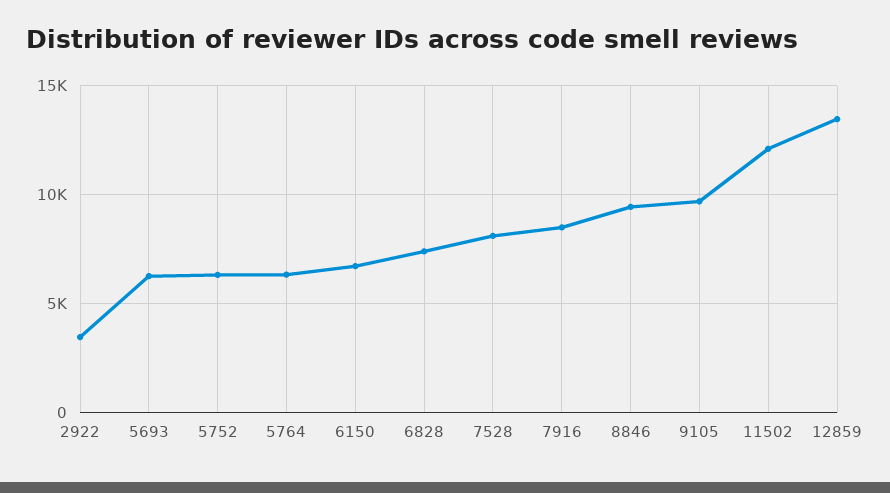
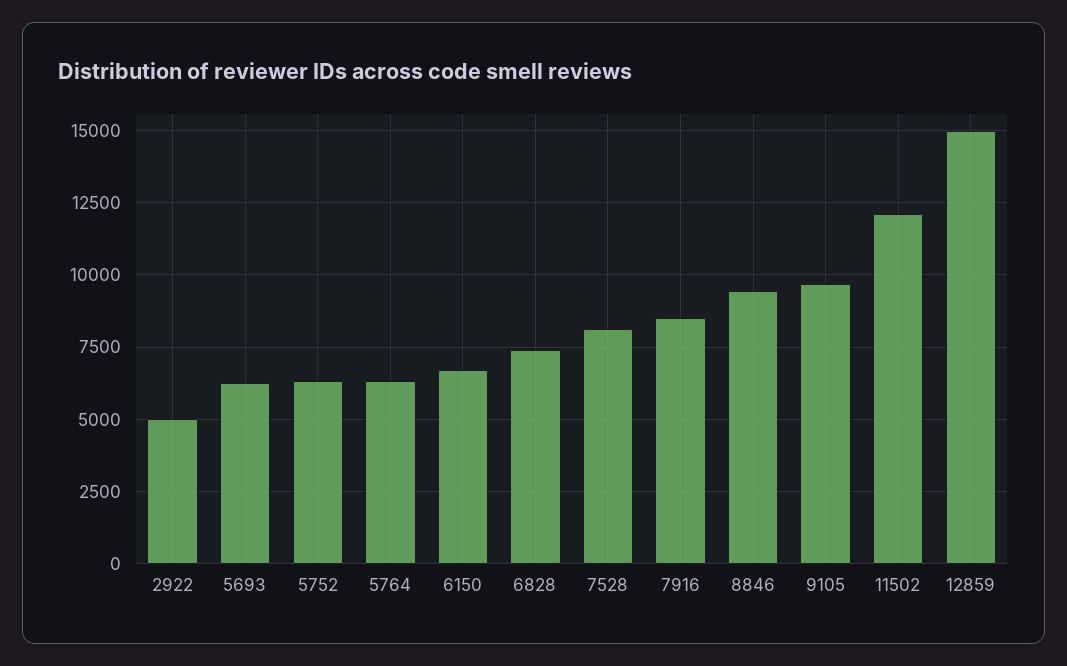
2922: 3500 -> 5000
12859: 13500 -> 15000

